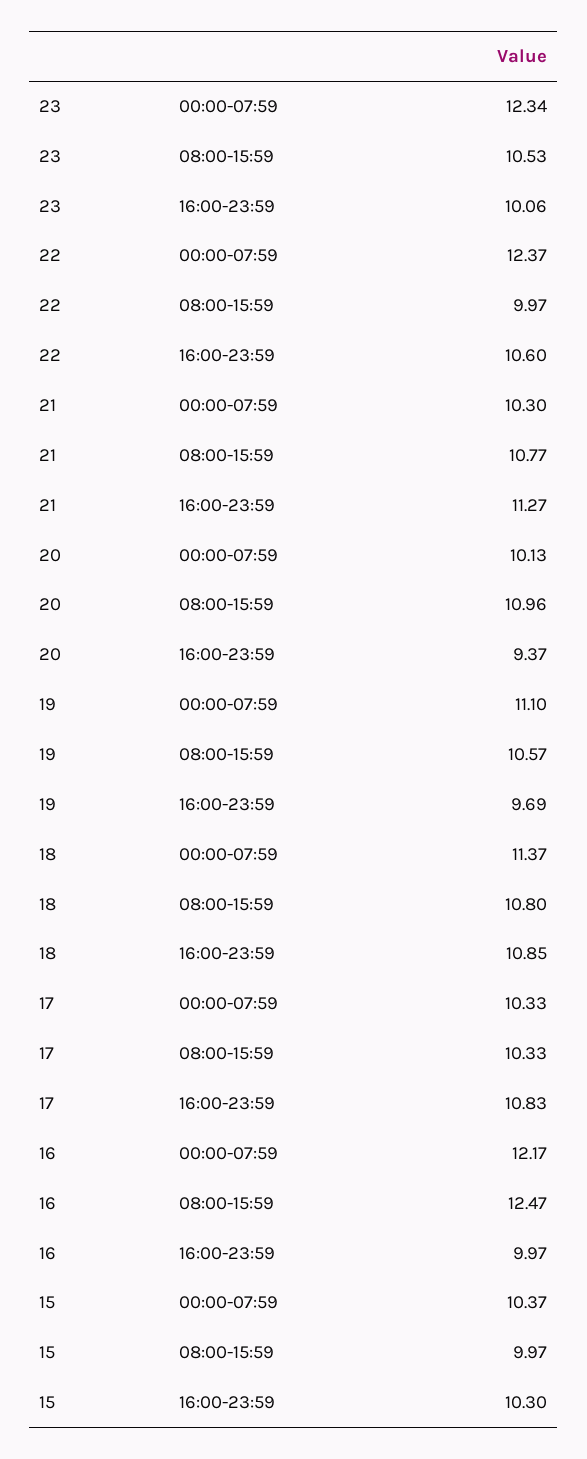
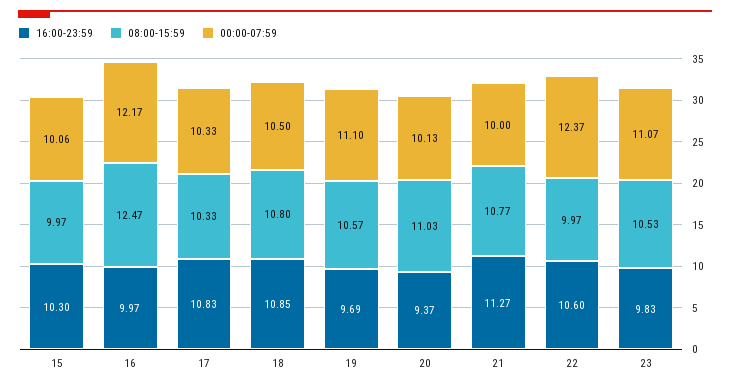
00:00-07:59, 23: 12.34 -> 11.07
16:00-23:59, 23: 10.06 -> 9.83
00:00-07:59, 21: 10.3 -> 10
08:00-15:59, 20: 10.96 -> 11.03
00:00-07:59, 18: 11.37 -> 10.5
00:00-07:59, 15: 10.37 -> 10.06

